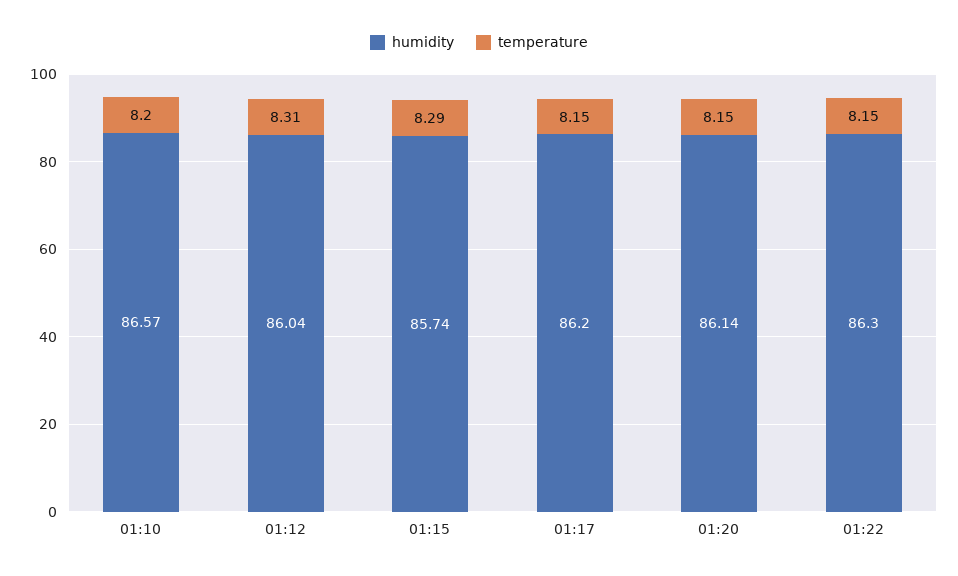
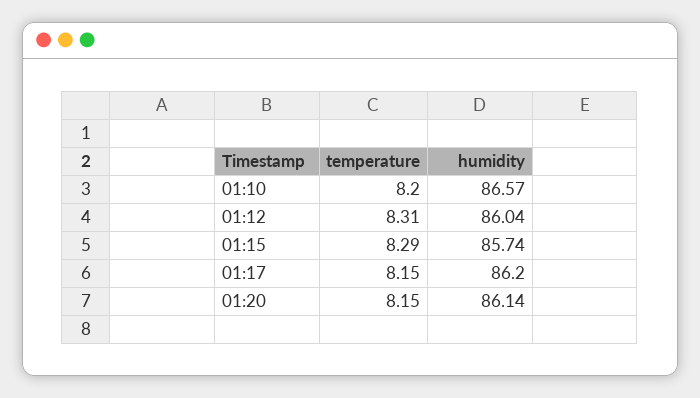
humidity, 01:22: 86.3 -> none
temperature, 01:22: 8.15 -> none

